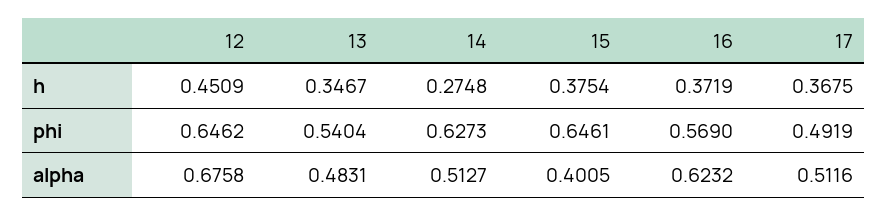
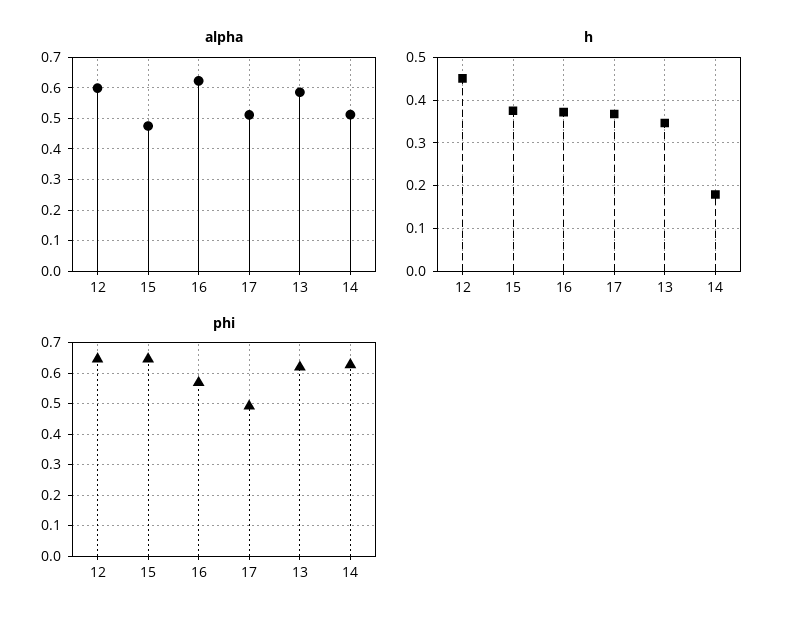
h, 14: 0.2748 -> 0.18
phi, 13: 0.5404 -> 0.62
alpha, 12: 0.6758 -> 0.6
alpha, 13: 0.4831 -> 0.58
alpha, 15: 0.4005 -> 0.48

